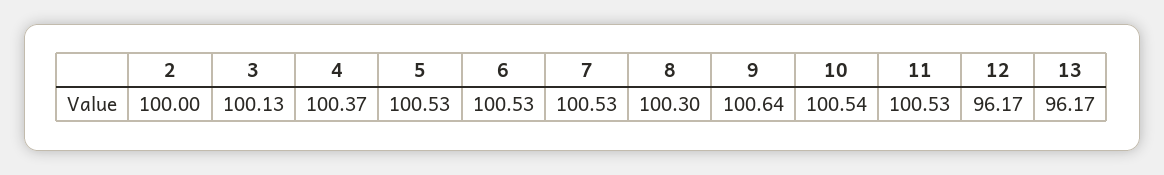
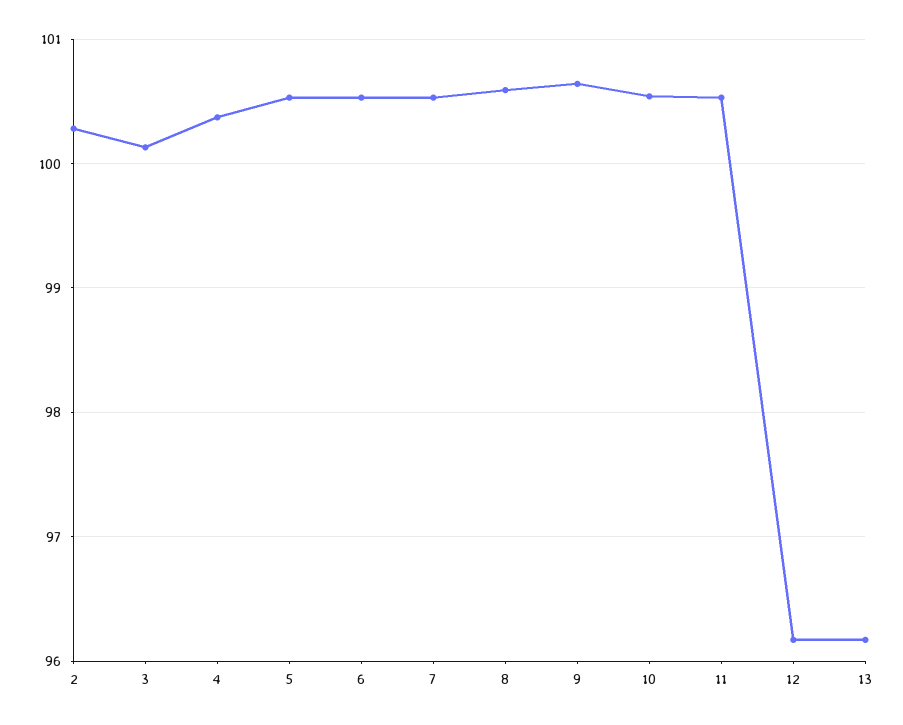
2: 100 -> 100.3
8: 100.3 -> 100.6

